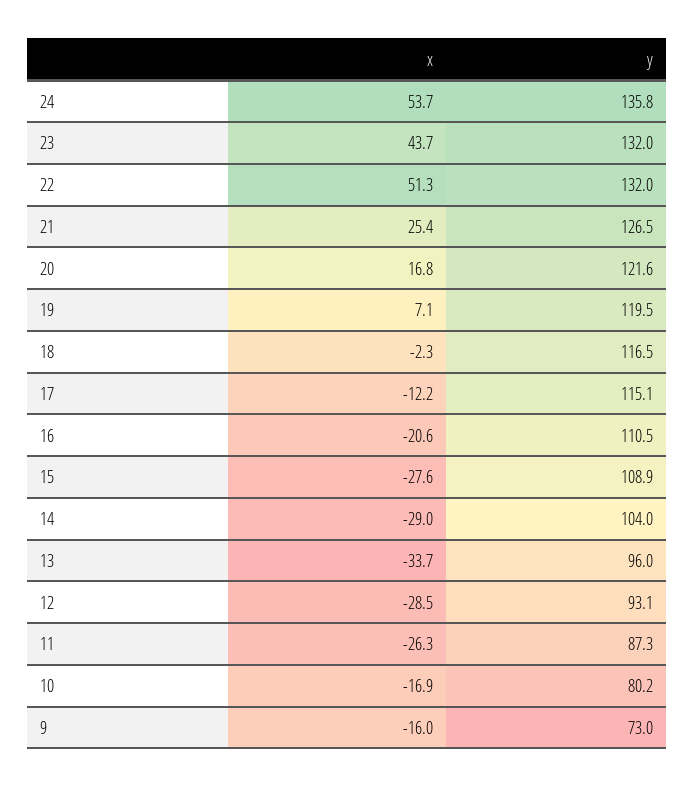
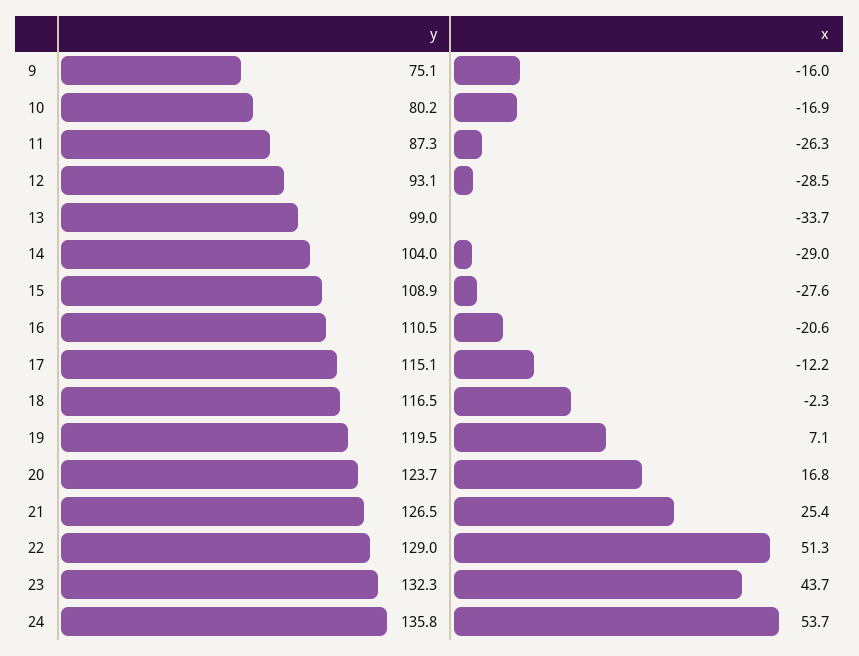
y, 23: 132 -> 132.3
y, 22: 132 -> 129
y, 20: 121.6 -> 123.7
y, 13: 96 -> 99
y, 9: 73 -> 75.1

